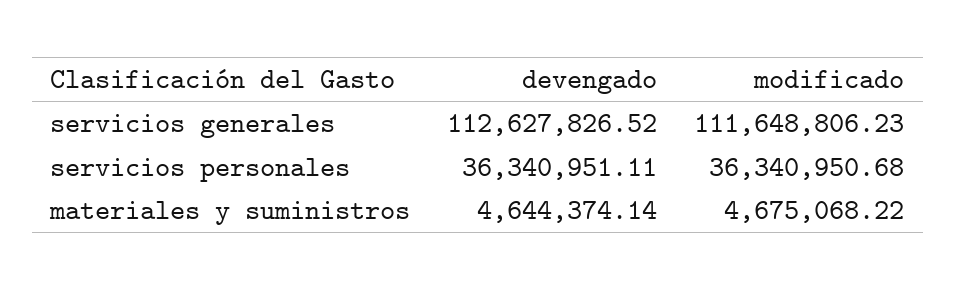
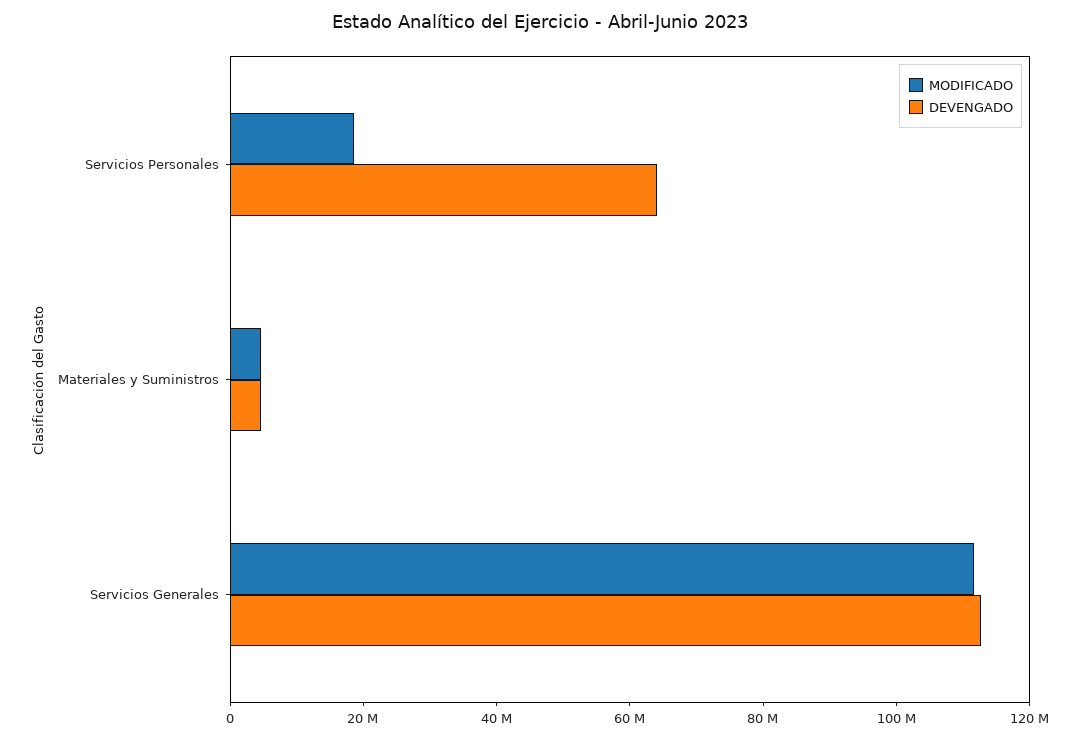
devengado, servicios personales: 36340951.11 -> 65000000
modificado, servicios personales: 36340950.68 -> 20000000

